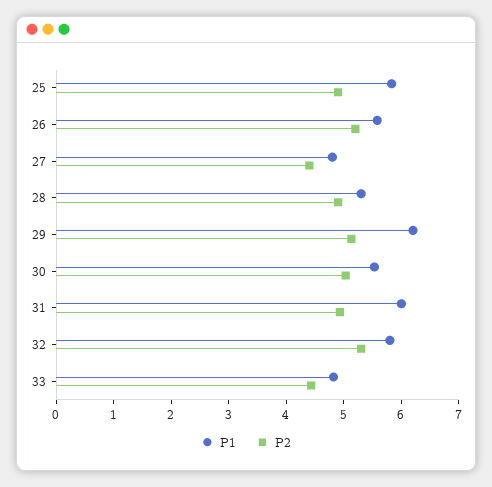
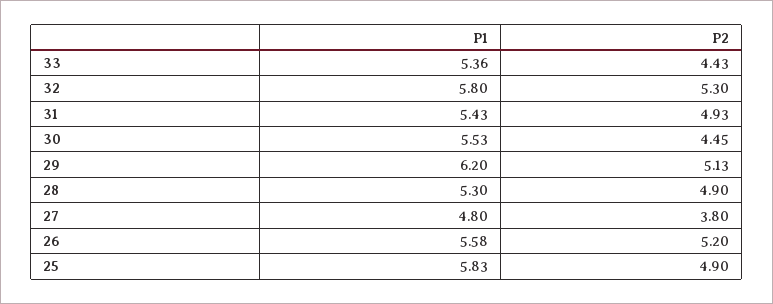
P2, 27: 4.4 -> 3.8
P2, 30: 5 -> 4.45
P1, 31: 6 -> 5.43
P1, 33: 4.8 -> 5.36

